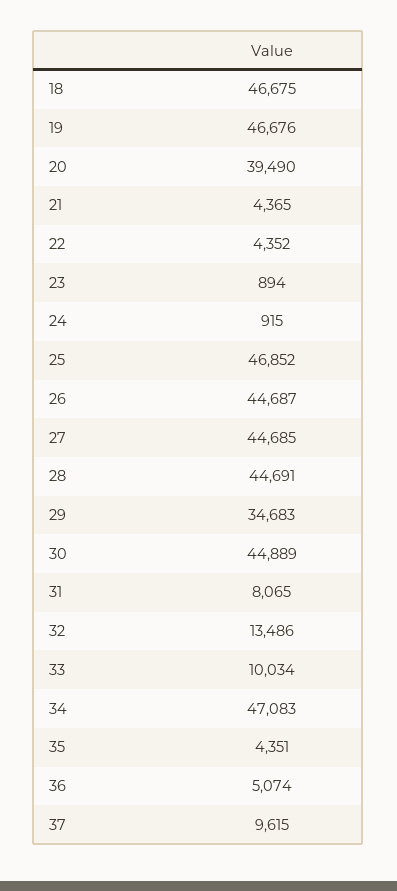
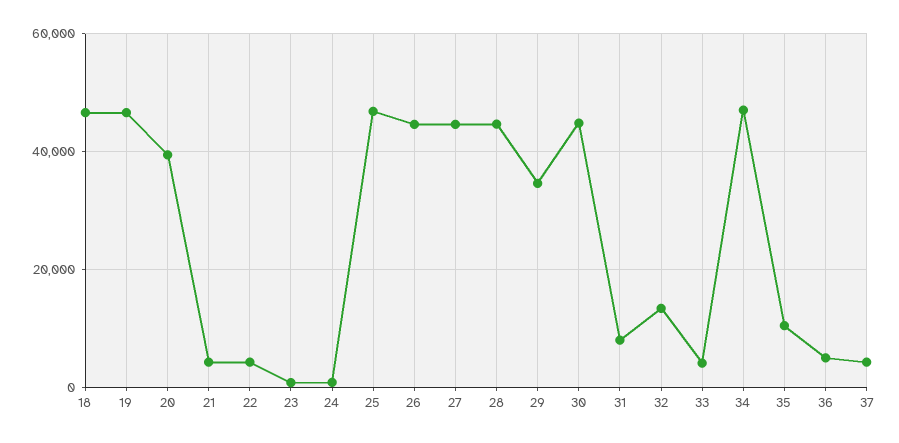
33: 10034 -> 4000
35: 4351 -> 10000
37: 9615 -> 4000

